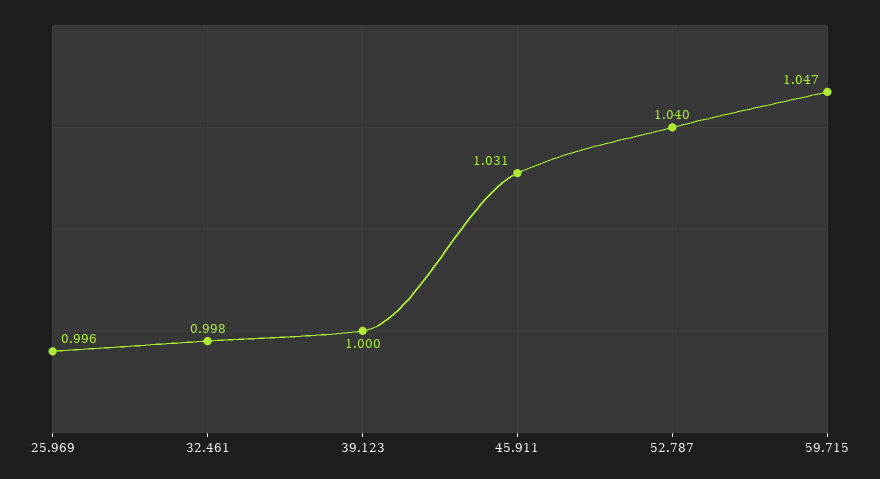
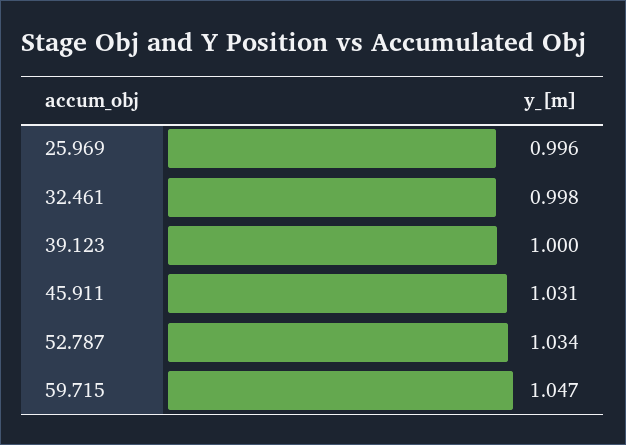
52.787: 1.04 -> 1.034

